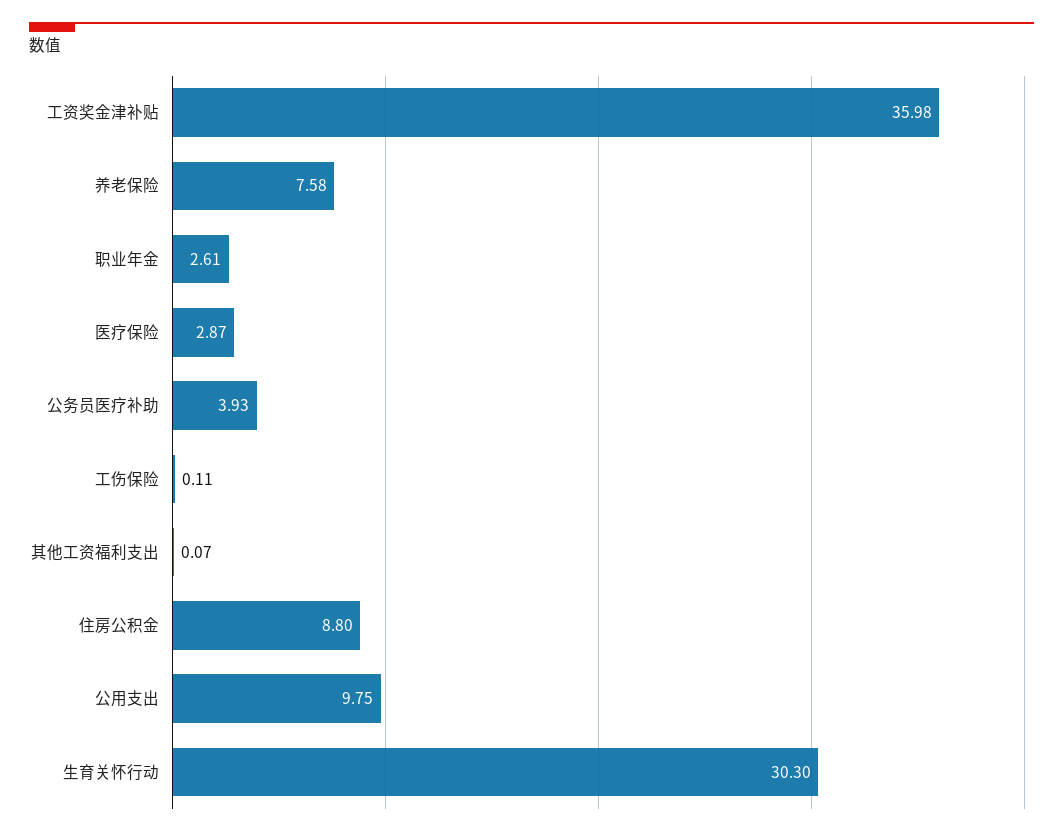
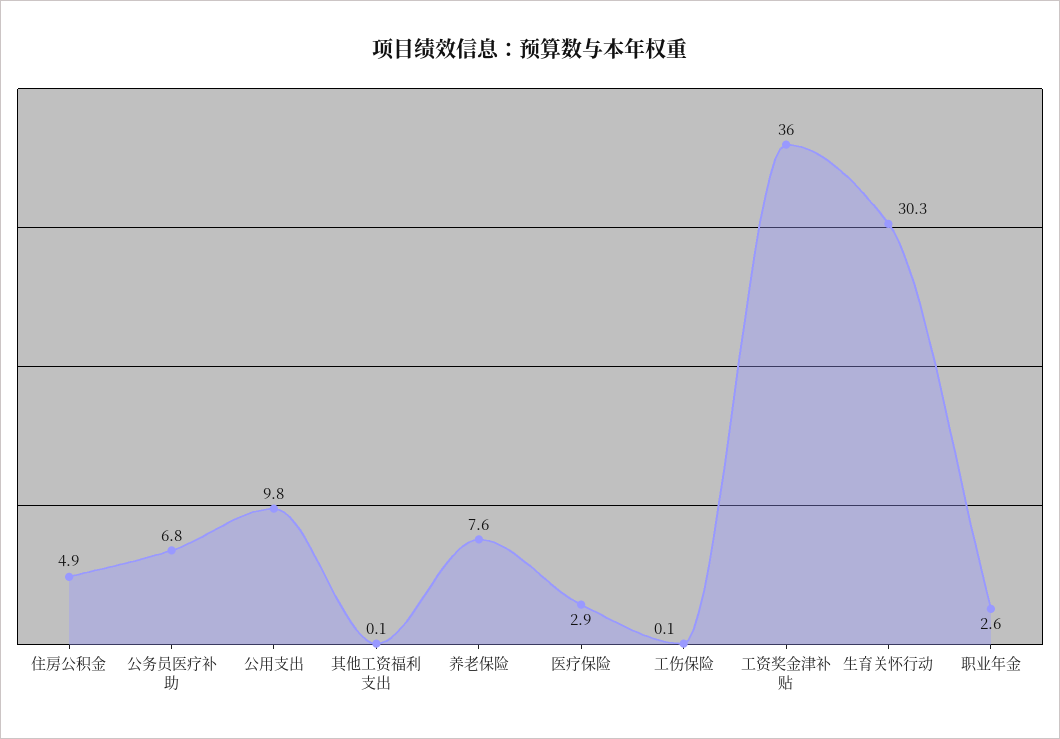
公务员医疗补助: 3.93 -> 6.8
住房公积金: 8.8 -> 4.9

